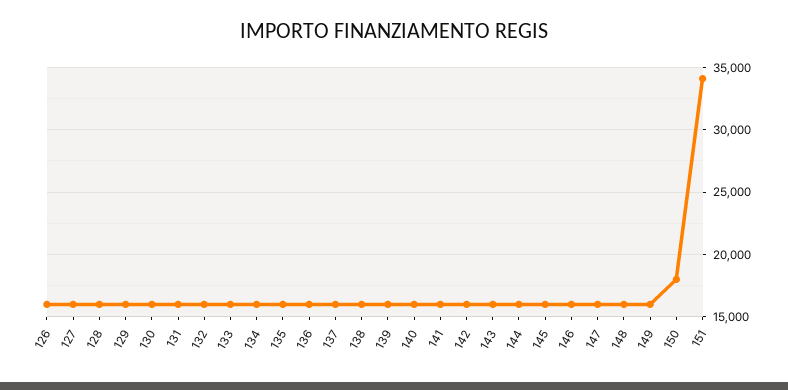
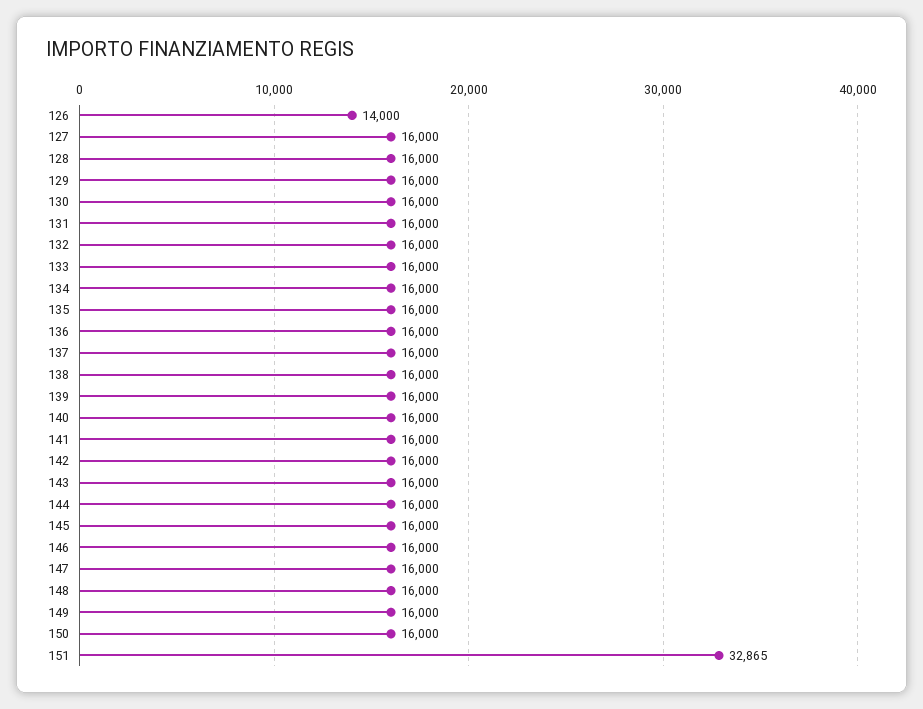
126: 16000 -> 14000
150: 18000 -> 16000
151: 34000 -> 32865

